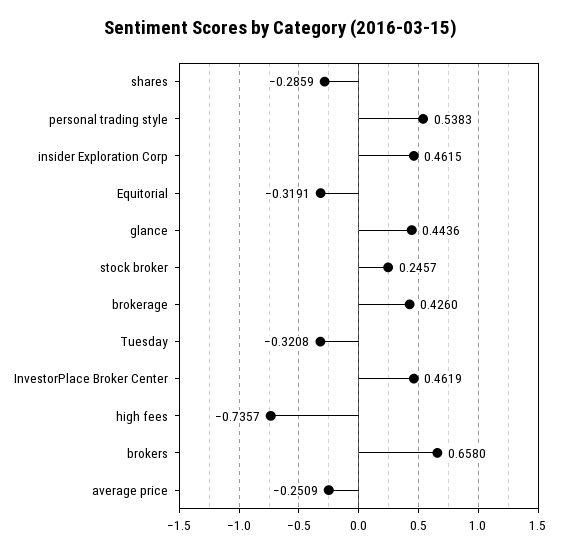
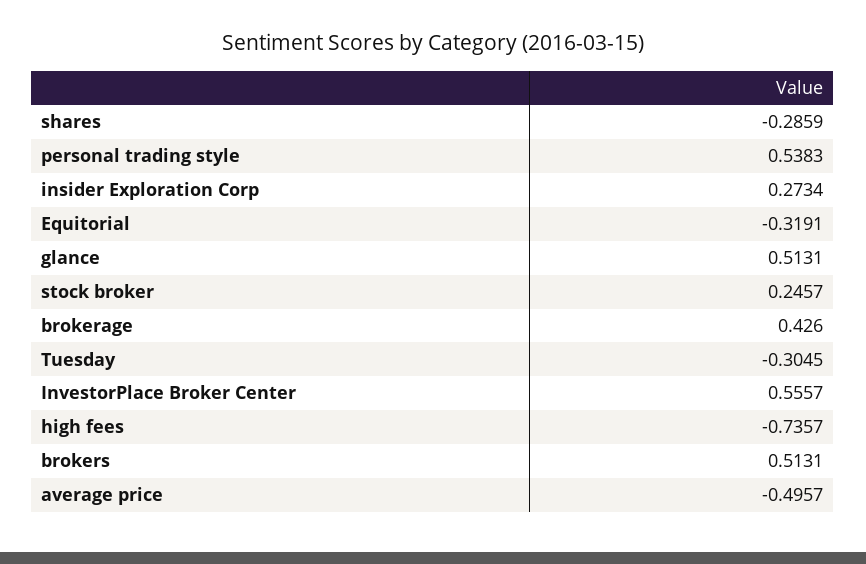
insider Exploration Corp: 0.4615 -> 0.2734
glance: 0.4436 -> 0.5131
Tuesday: -0.3208 -> -0.3045
InvestorPlace Broker Center: 0.4619 -> 0.5557
brokers: 0.658 -> 0.5131
average price: -0.2509 -> -0.4957

